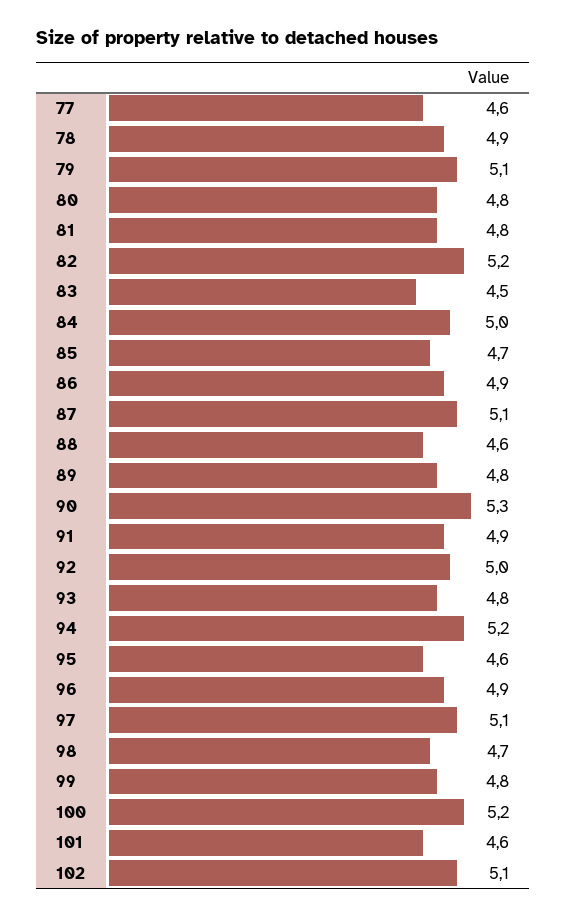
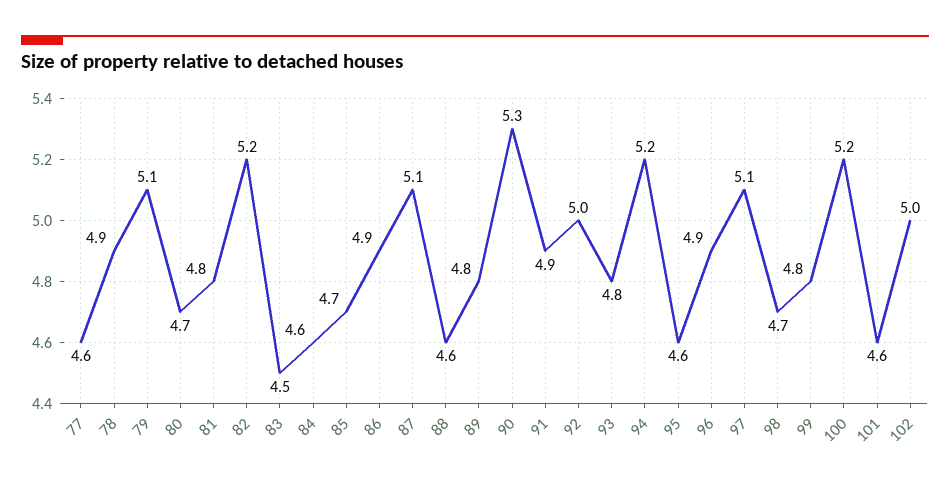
80: 4.8 -> 4.7
84: 5 -> 4.6
102: 5.1 -> 5

